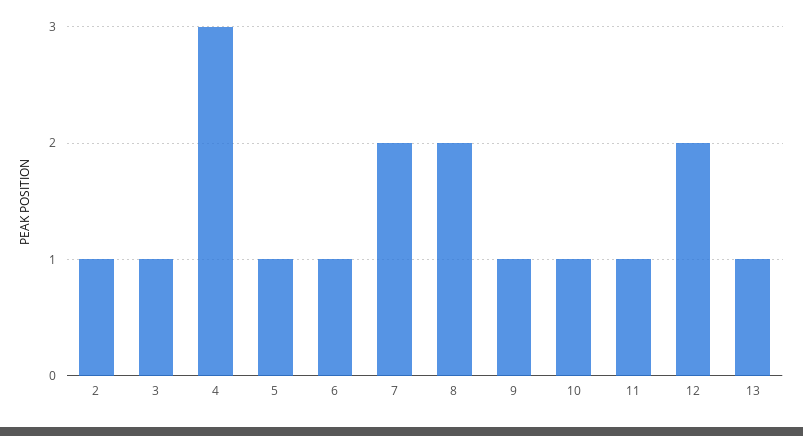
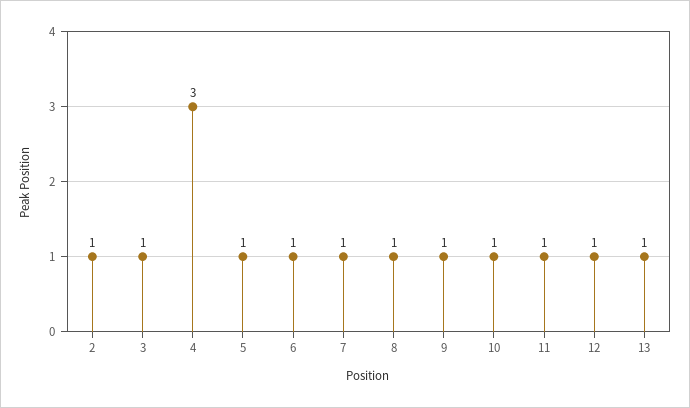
7: 2 -> 1
8: 2 -> 1
12: 2 -> 1

